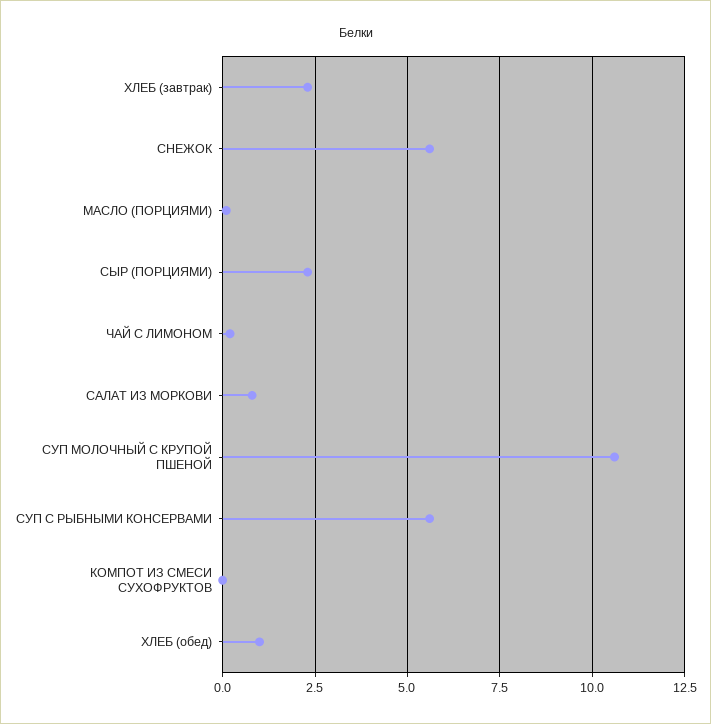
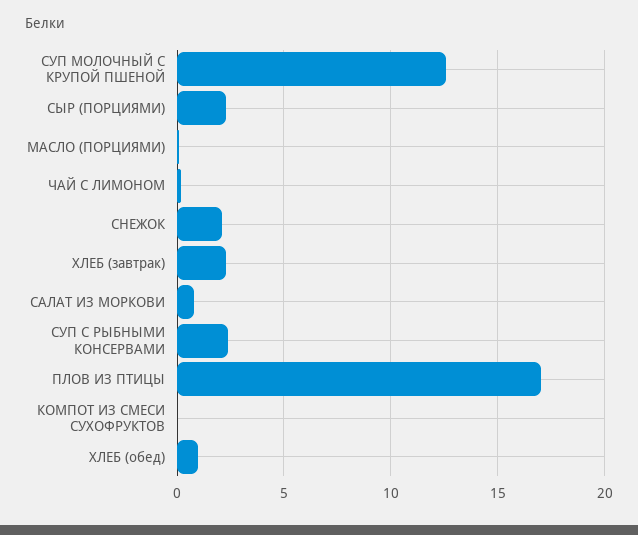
СНЕЖОК: 5.5 -> 2
СУП МОЛОЧНЫЙ С КРУПОЙ ПШЕНОЙ: 10.5 -> 12.5
СУП С РЫБНЫМИ КОНСЕРВАМИ: 5.5 -> 2.5
ПЛОВ ИЗ ПТИЦЫ: none -> 17

